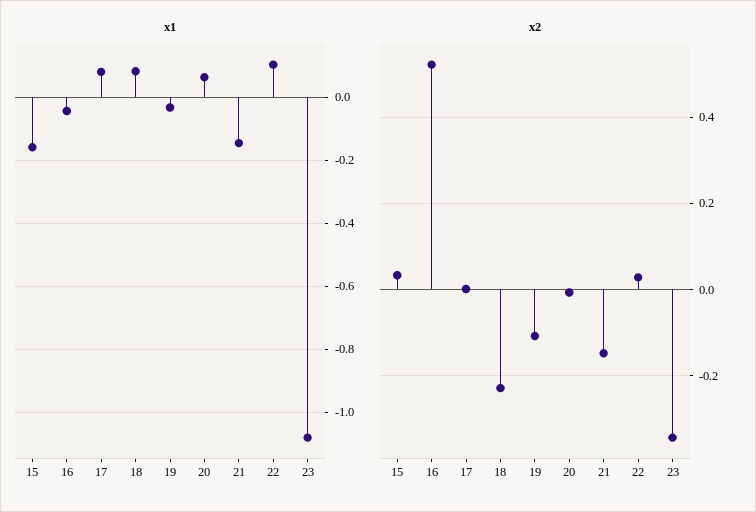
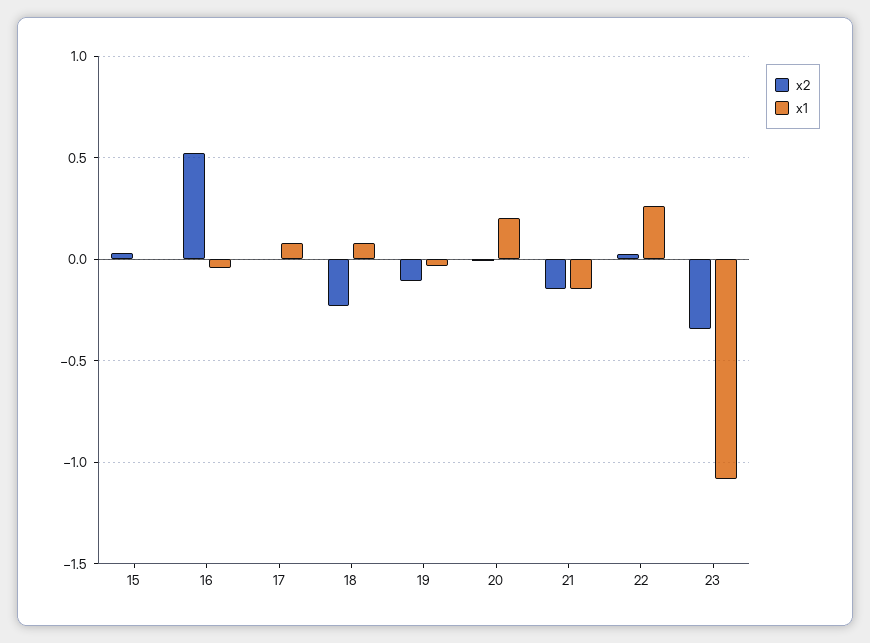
x1, 15: -0.16 -> 0
x1, 20: 0.06 -> 0.2
x1, 22: 0.1 -> 0.25

